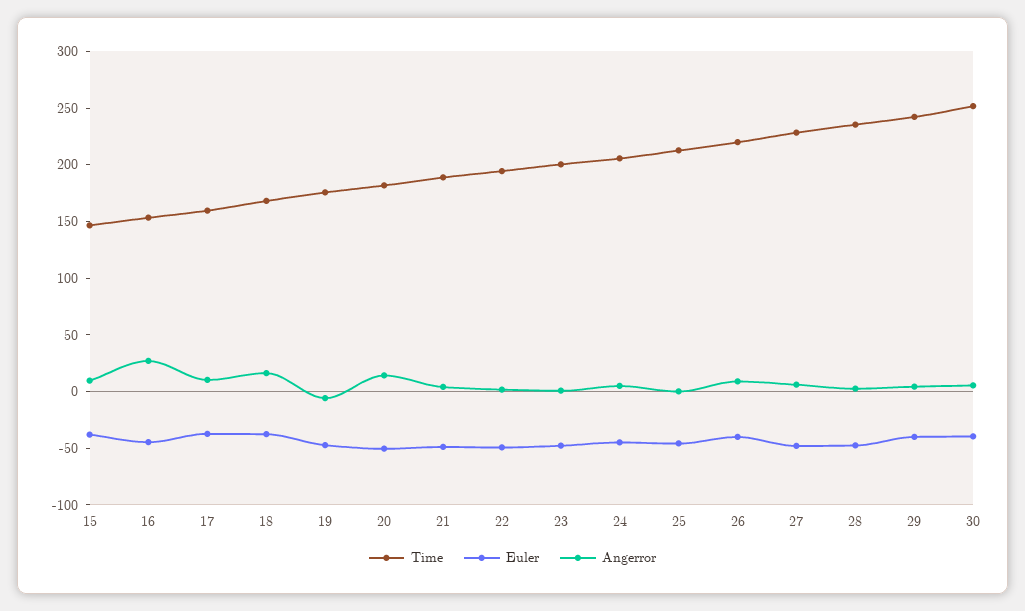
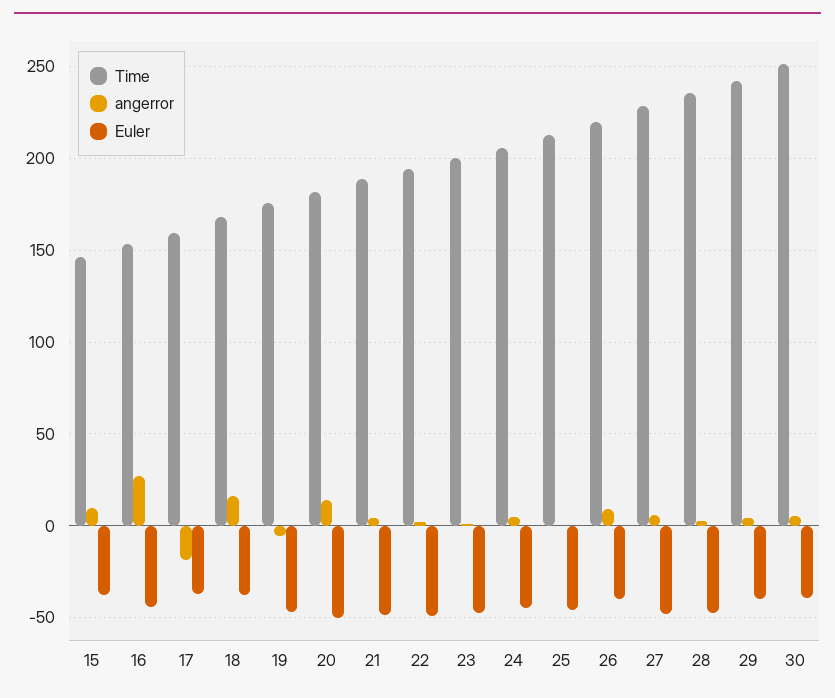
Angerror, 17: 10 -> -20

